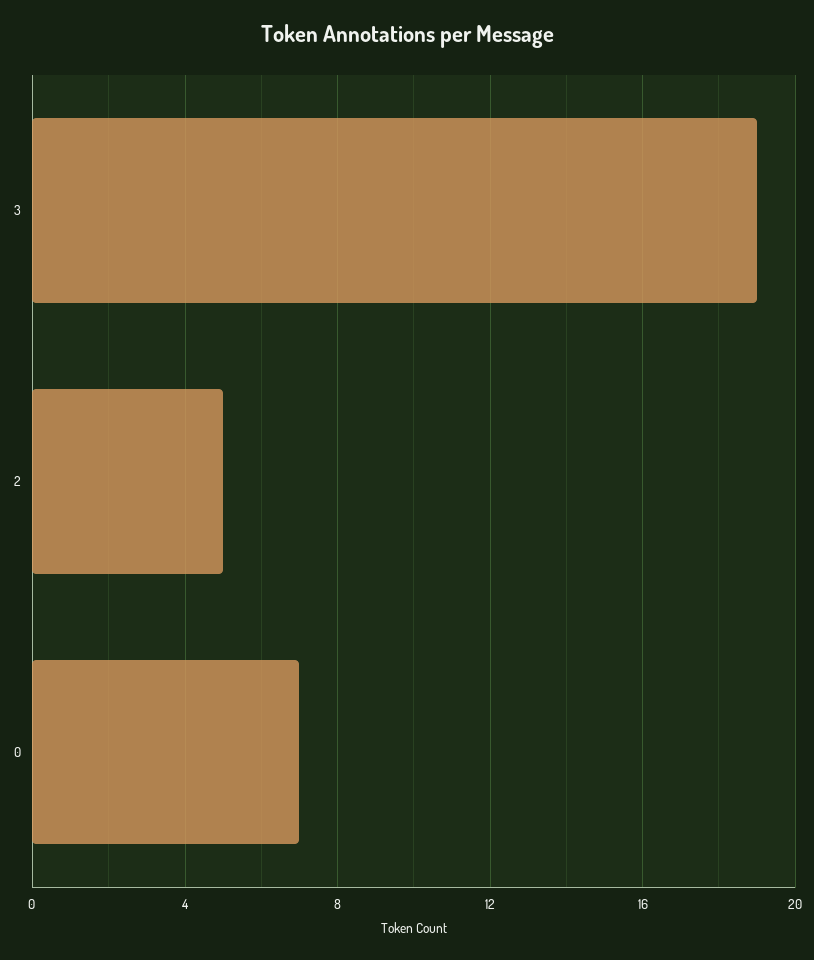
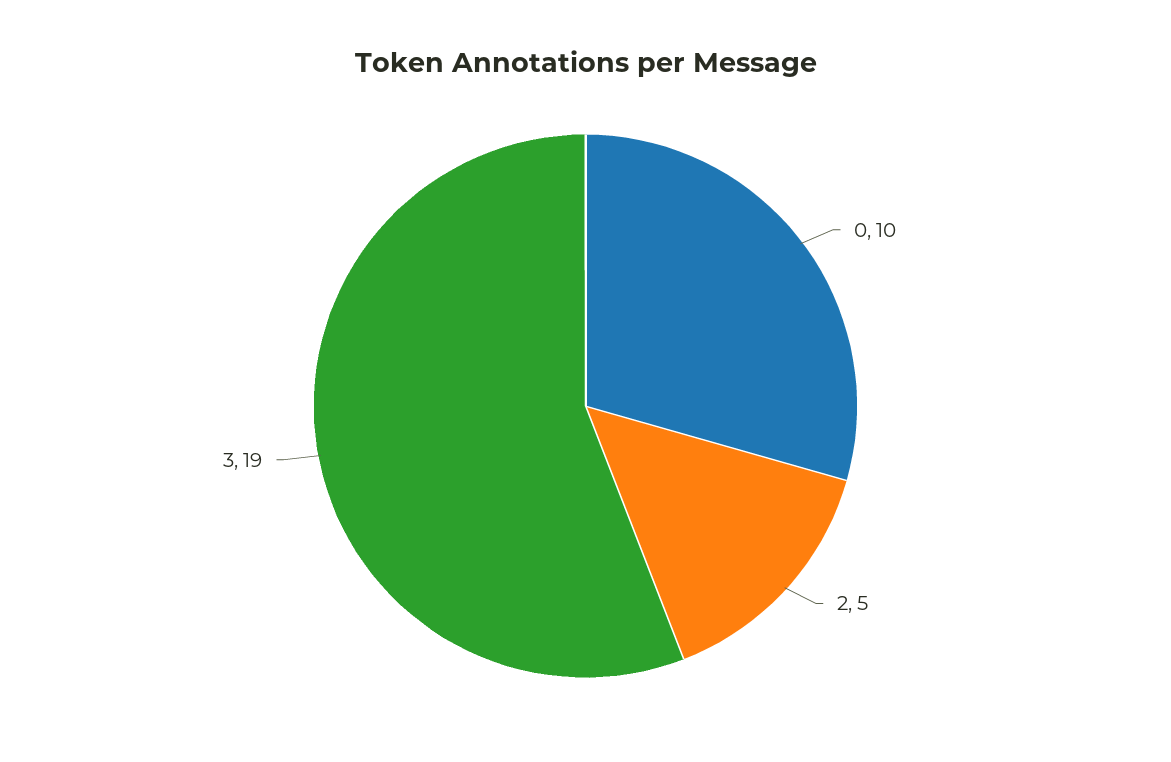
0: 7 -> 10

